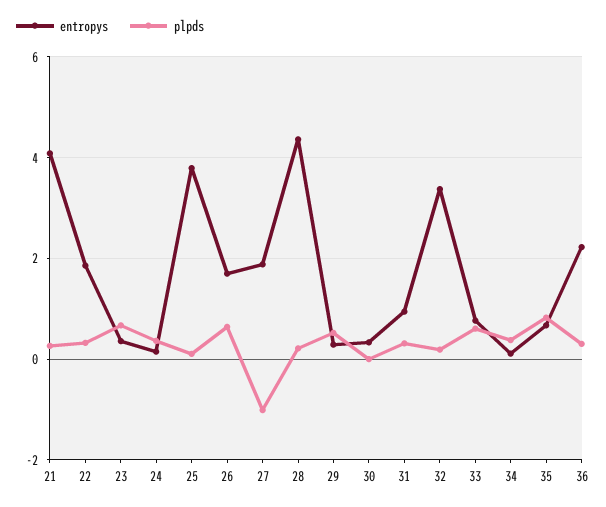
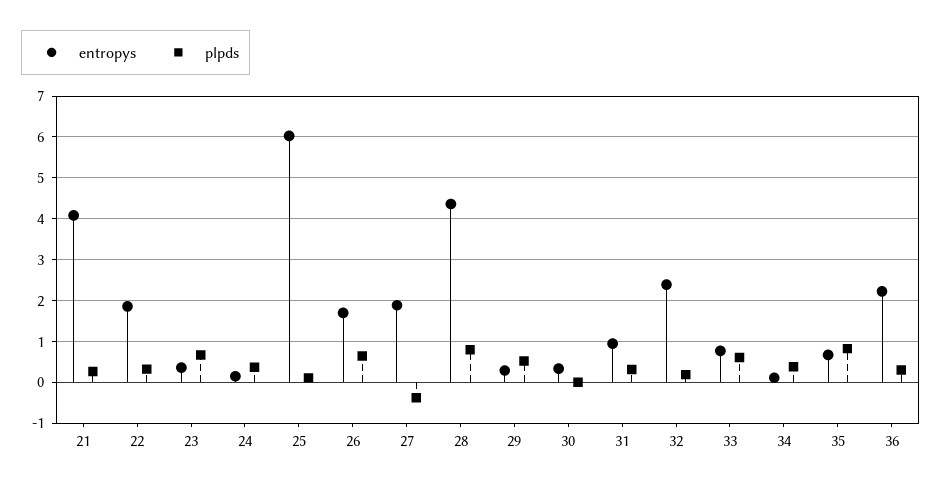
entropys, 25: 3.8 -> 6
plpds, 27: -1 -> -0.4
plpds, 28: 0.2 -> 0.8
entropys, 32: 3.4 -> 2.4

